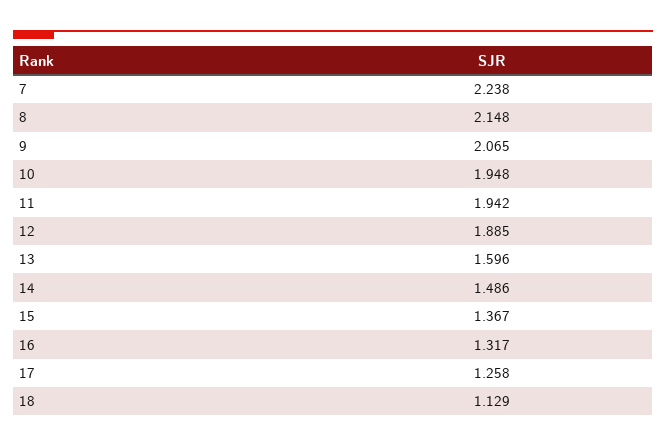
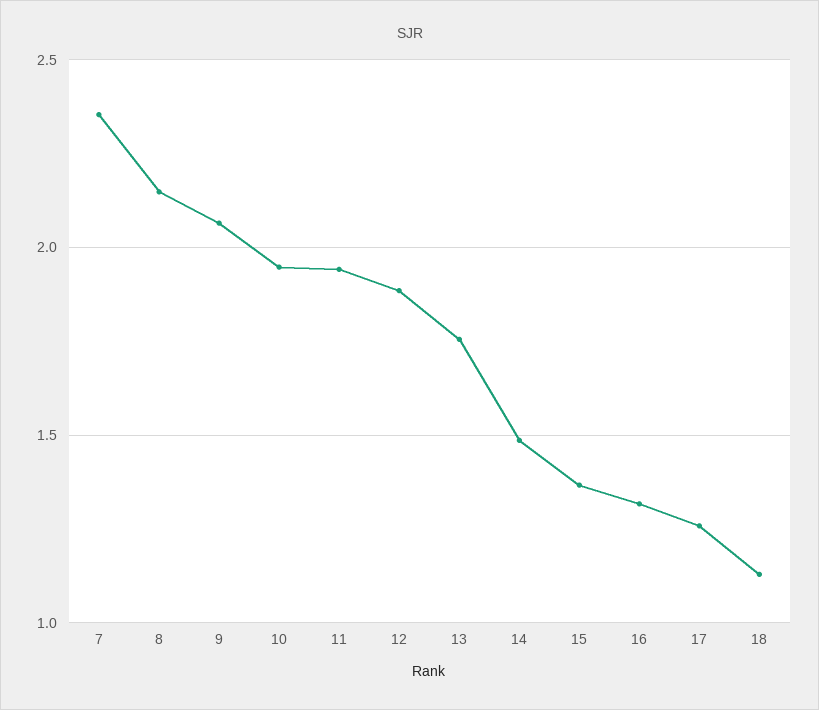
7: 2.238 -> 2.35
13: 1.596 -> 1.75

